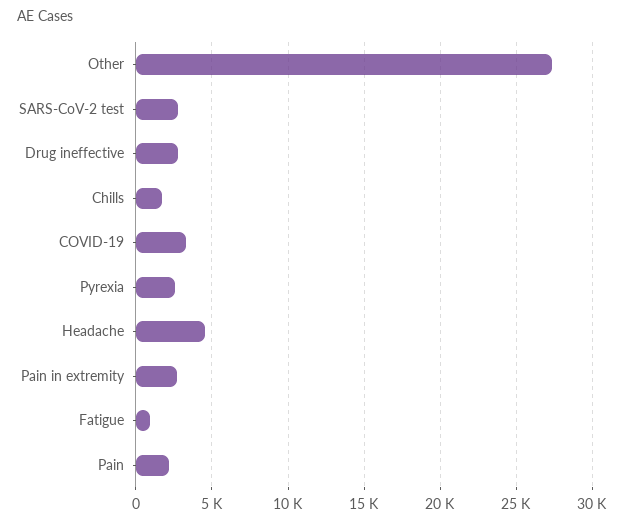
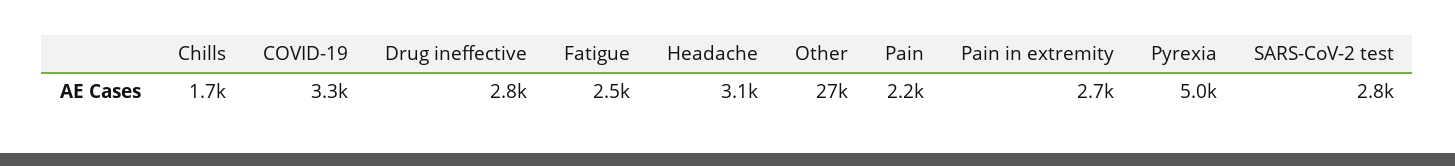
Pyrexia: 2500 -> 5000
Headache: 4500 -> 3100
Fatigue: 1000 -> 2500

